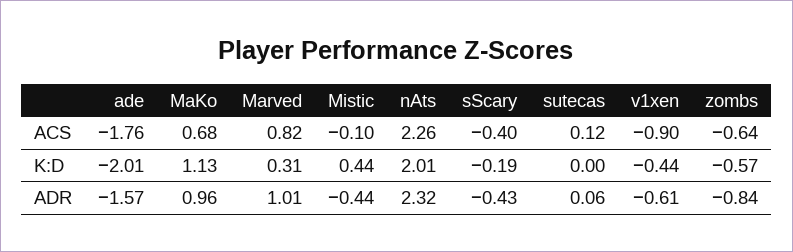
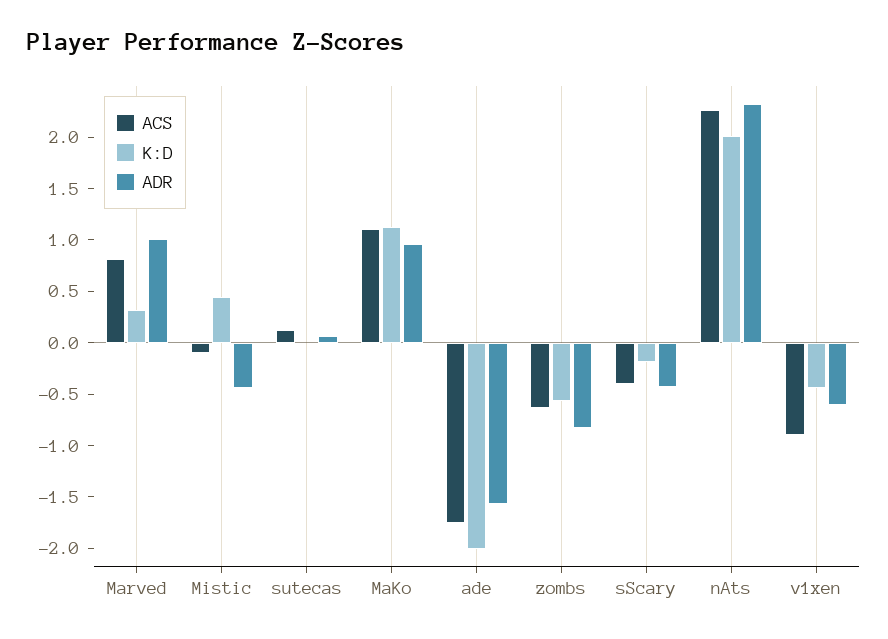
ACS, MaKo: 0.68 -> 1.1

